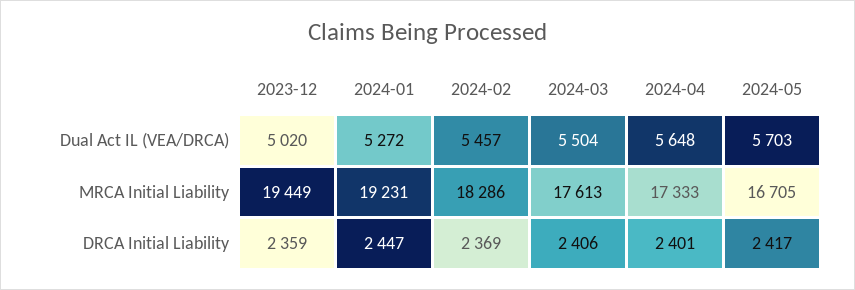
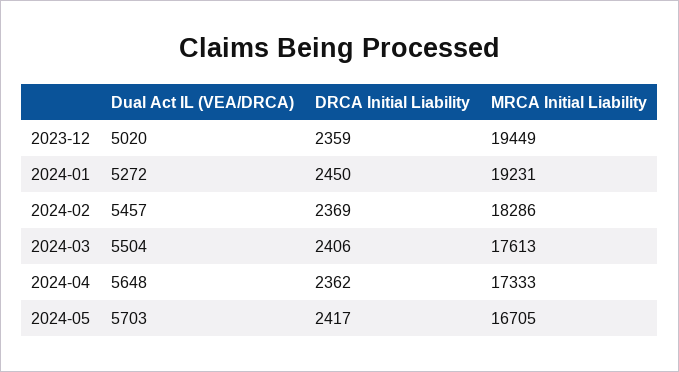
2024-01, DRCA Initial Liability: 2447 -> 2450
2024-04, DRCA Initial Liability: 2401 -> 2362

